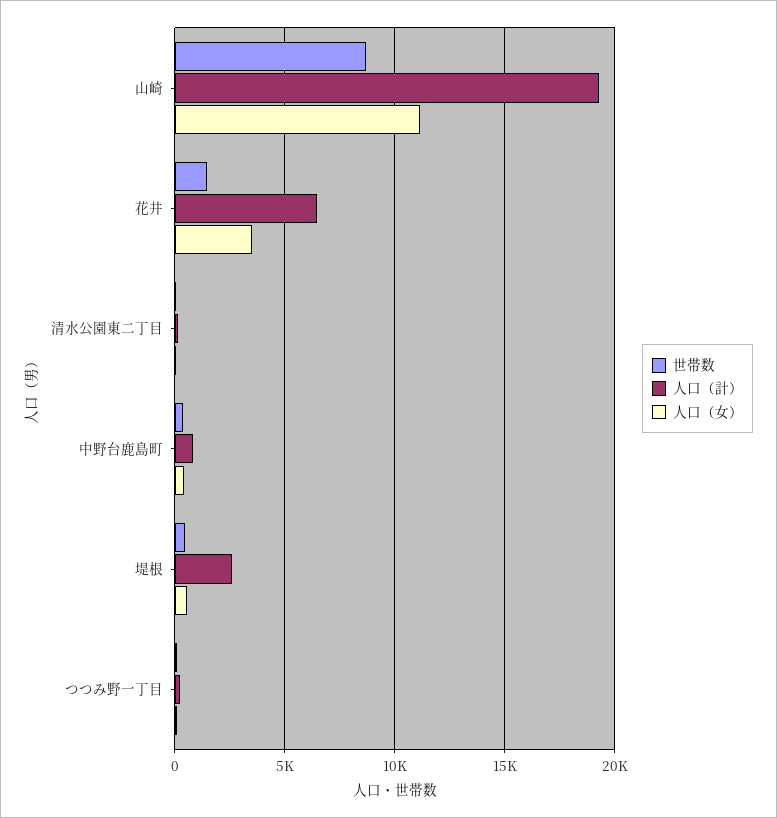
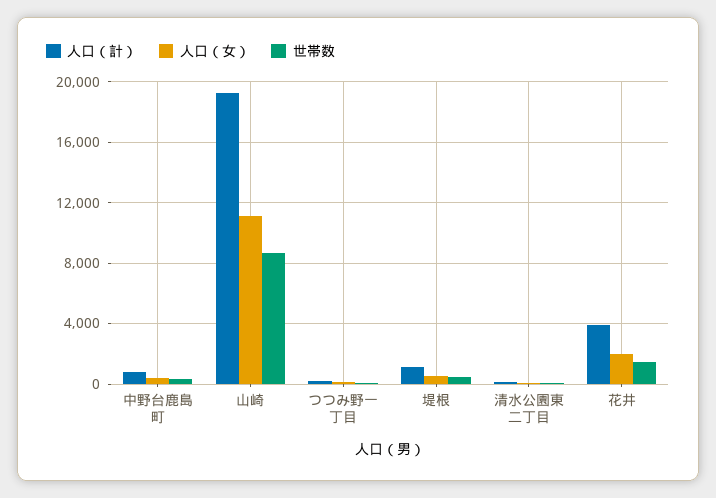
人口（計）, 花井: 6500 -> 4000
人口（女）, 花井: 3500 -> 2000
人口（計）, 堤根: 2500 -> 1000

